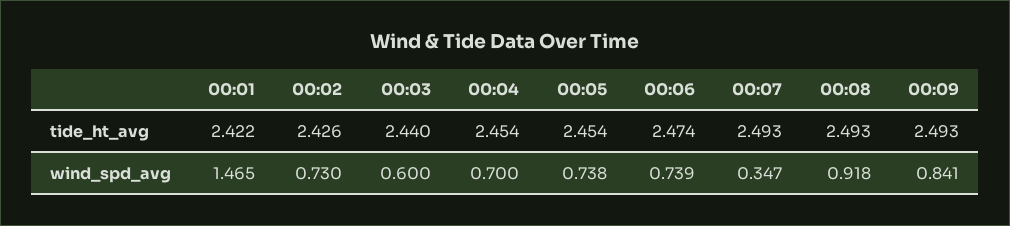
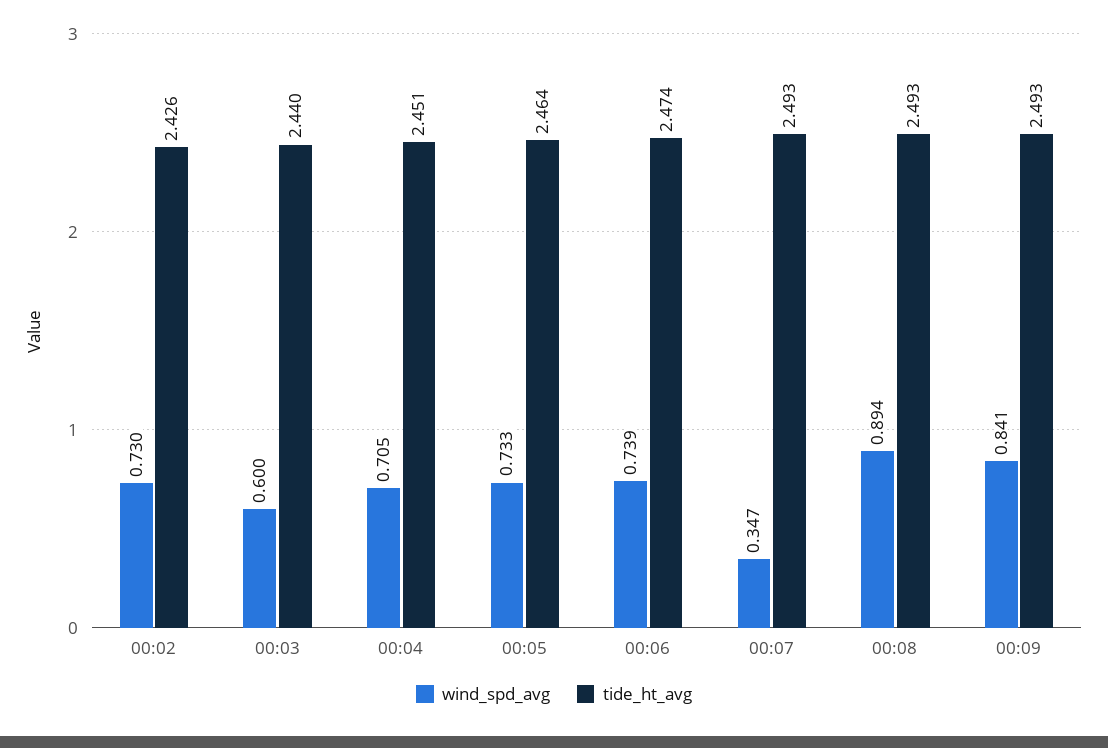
tide_ht_avg, 00:01: 2.422 -> none
tide_ht_avg, 00:04: 2.454 -> 2.451
tide_ht_avg, 00:05: 2.454 -> 2.464
wind_spd_avg, 00:01: 1.465 -> none
wind_spd_avg, 00:04: 0.7 -> 0.705
wind_spd_avg, 00:05: 0.738 -> 0.733
wind_spd_avg, 00:08: 0.918 -> 0.894

